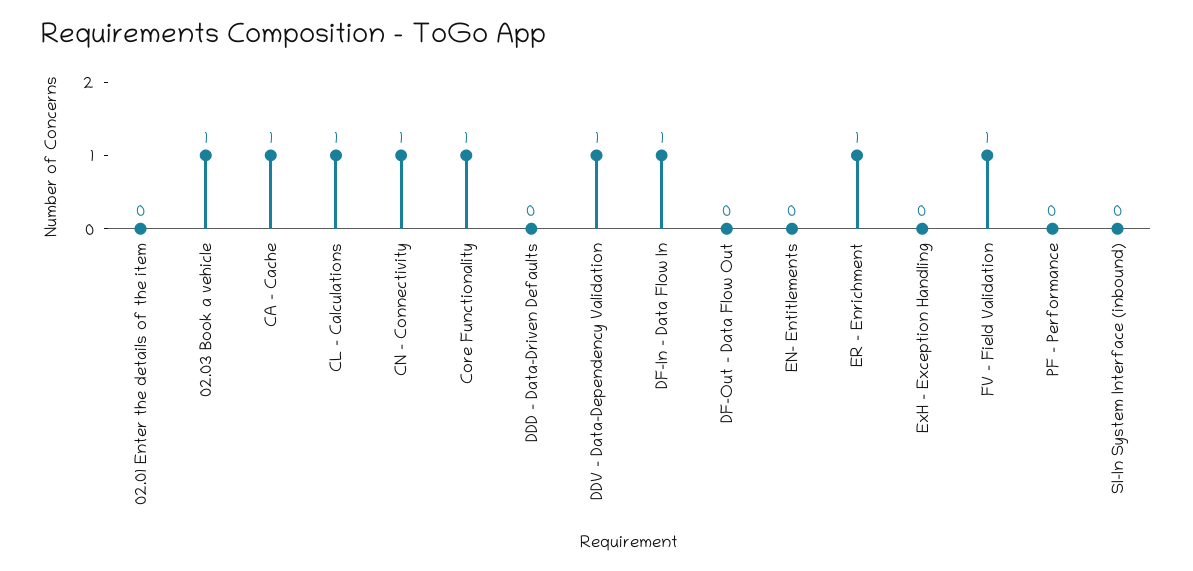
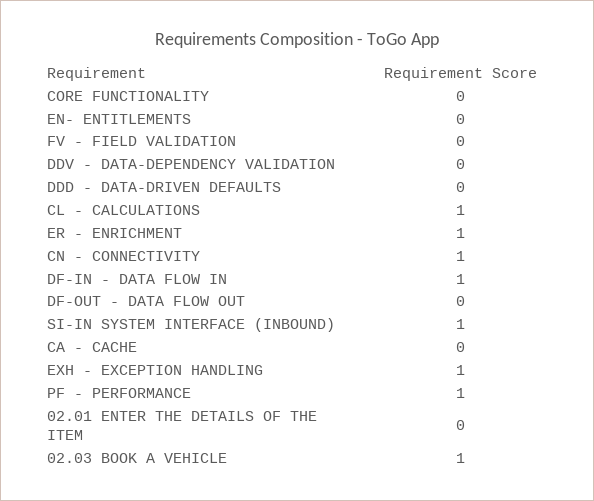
CA - Cache: 1 -> 0
Core Functionality: 1 -> 0
DDV - Data-Dependency Validation: 1 -> 0
ExH - Exception Handling: 0 -> 1
FV - Field Validation: 1 -> 0
PF - Performance: 0 -> 1
SI-In System Interface (inbound): 0 -> 1

